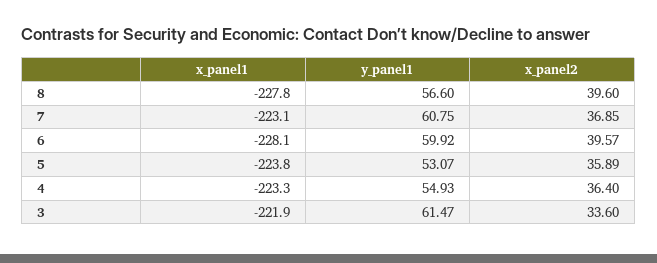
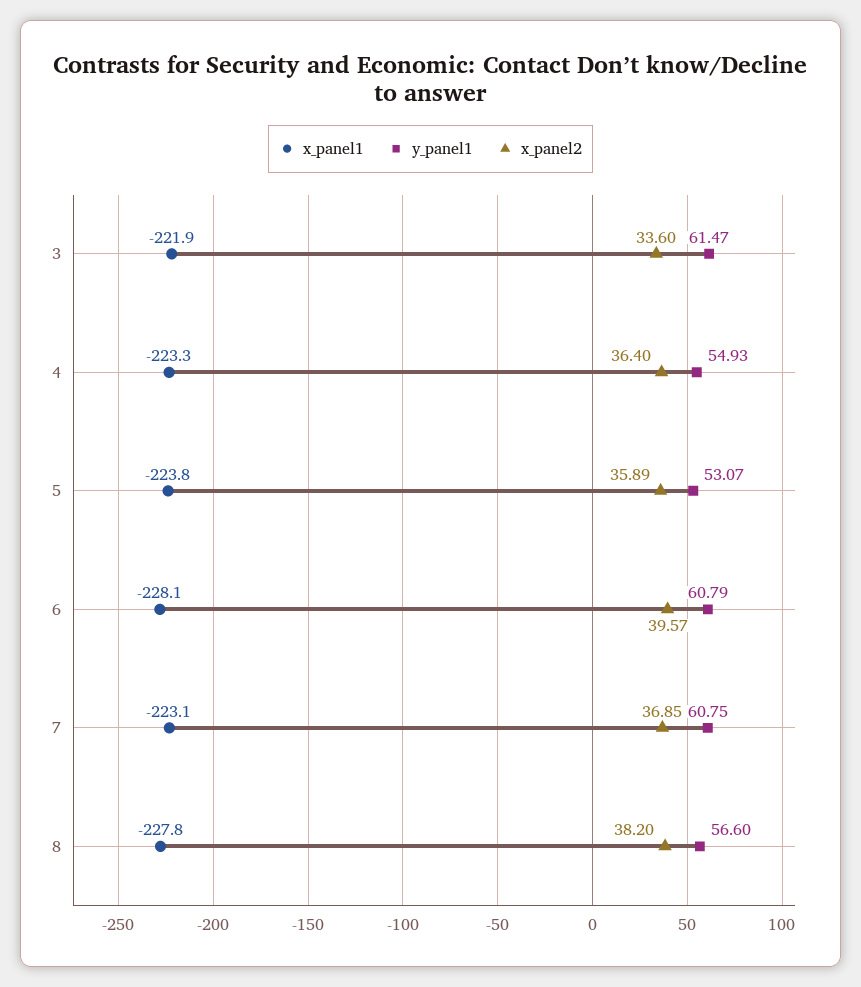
x_panel2, 8: 39.6 -> 38.2
y_panel1, 6: 59.92 -> 60.79

